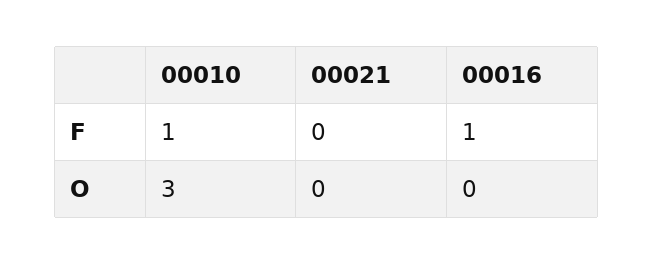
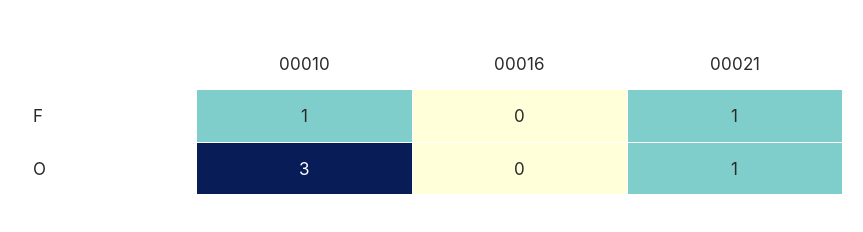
00021, F: 0 -> 1
00016, F: 1 -> 0
00021, O: 0 -> 1

